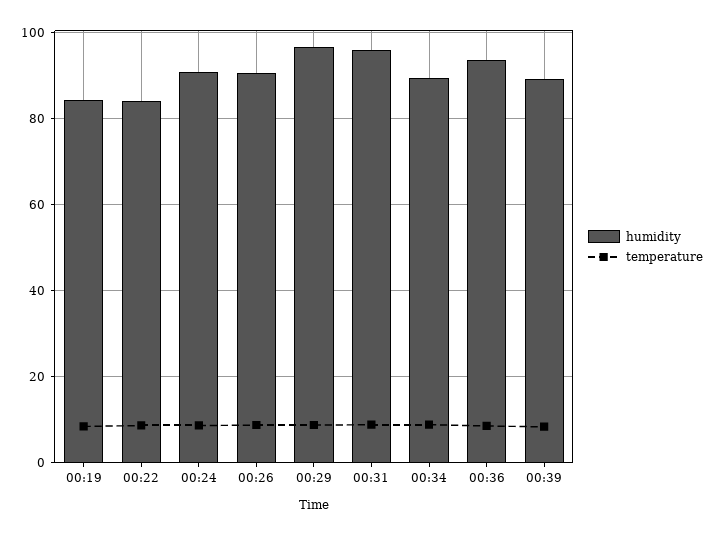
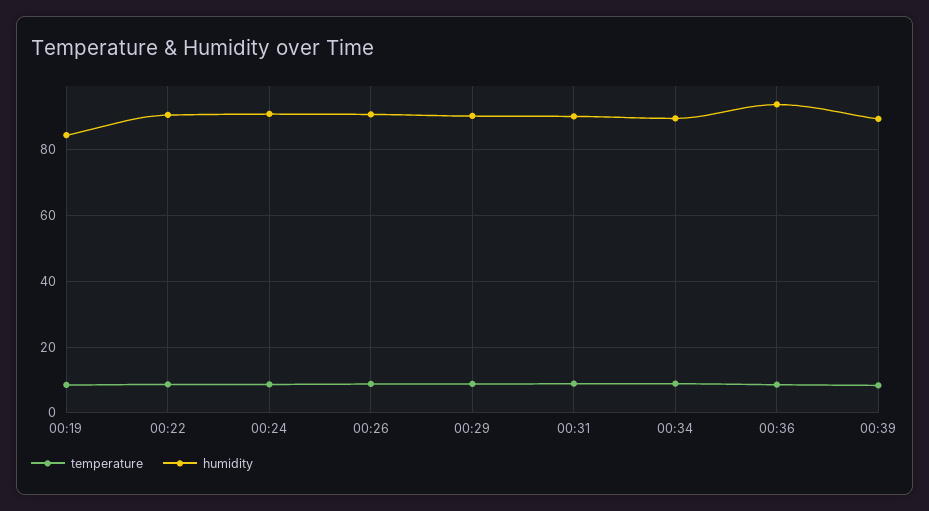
humidity, 00:22: 84 -> 90
humidity, 00:29: 96 -> 90
humidity, 00:31: 96 -> 90

